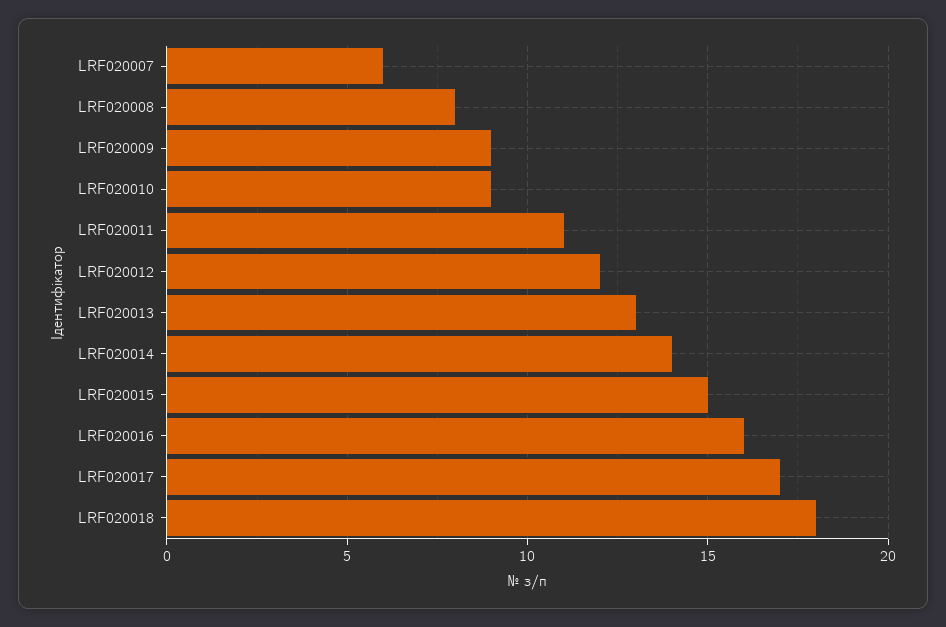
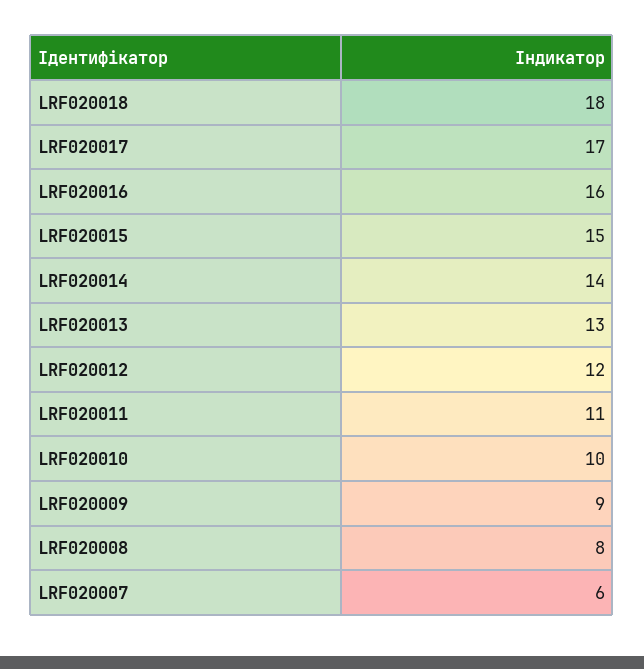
LRF020010: 9 -> 10

